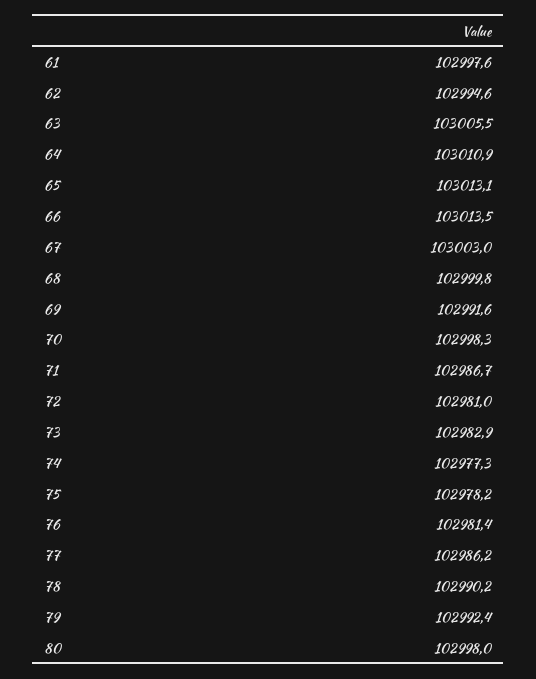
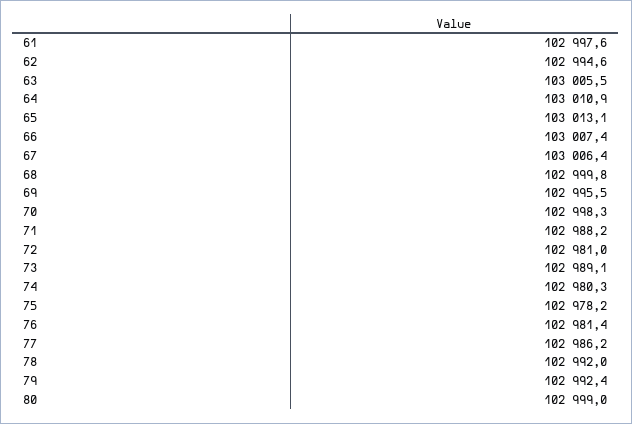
66: 103013.5 -> 103007.4
67: 103003 -> 103006.4
69: 102991.6 -> 102995.5
71: 102986.7 -> 102988.2
73: 102982.9 -> 102989.1
74: 102977.3 -> 102980.3
78: 102990.2 -> 102992
80: 102998 -> 102999

